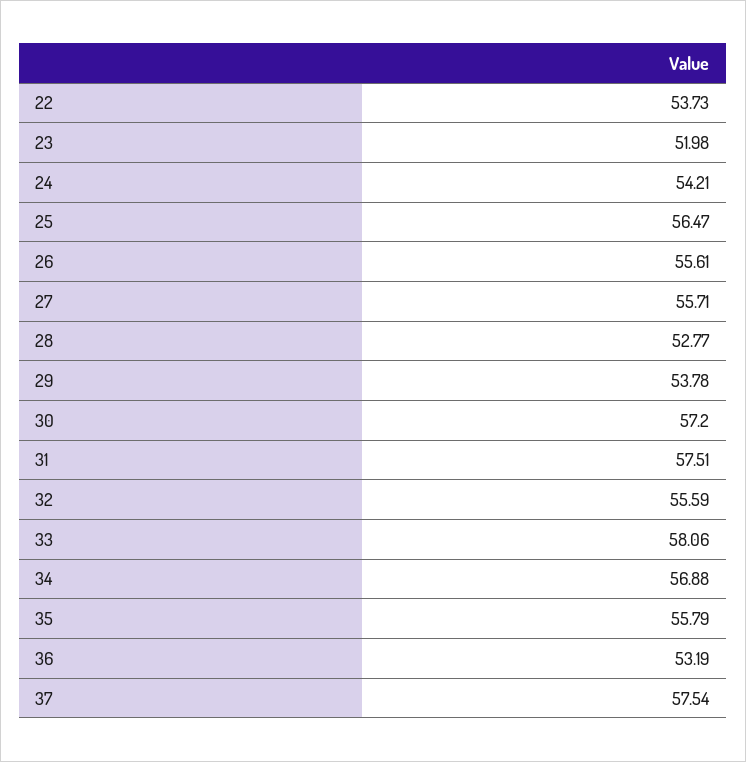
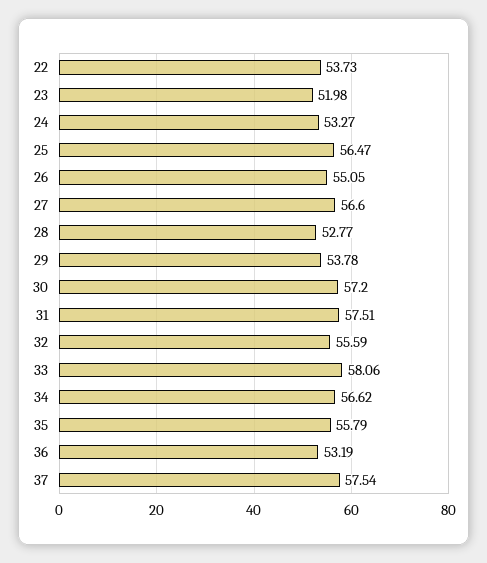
24: 54.21 -> 53.27
26: 55.61 -> 55.05
27: 55.71 -> 56.6
34: 56.88 -> 56.62

